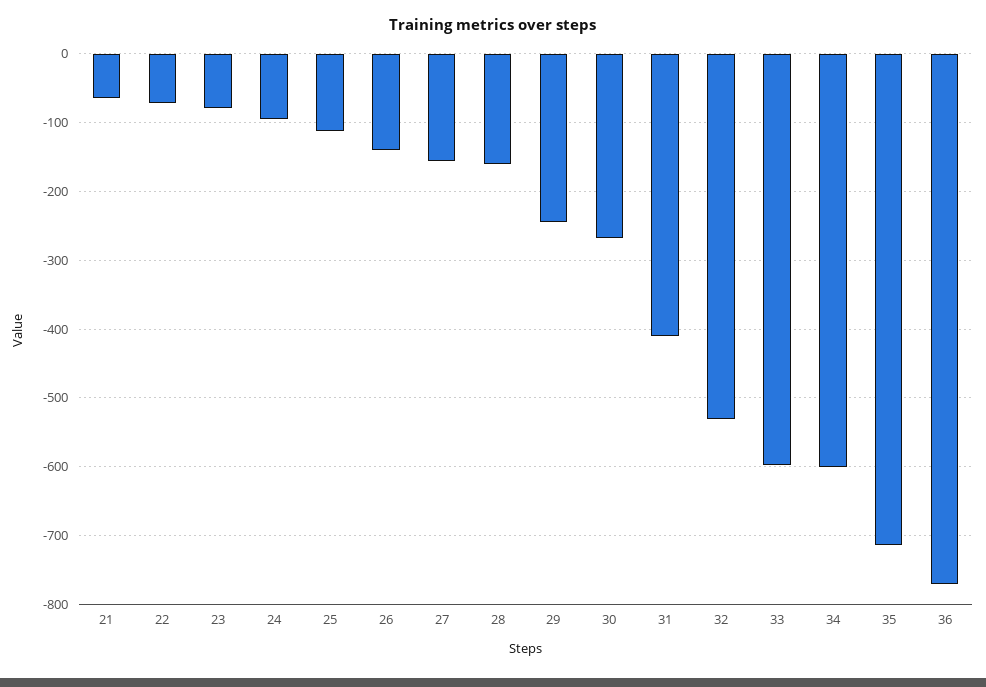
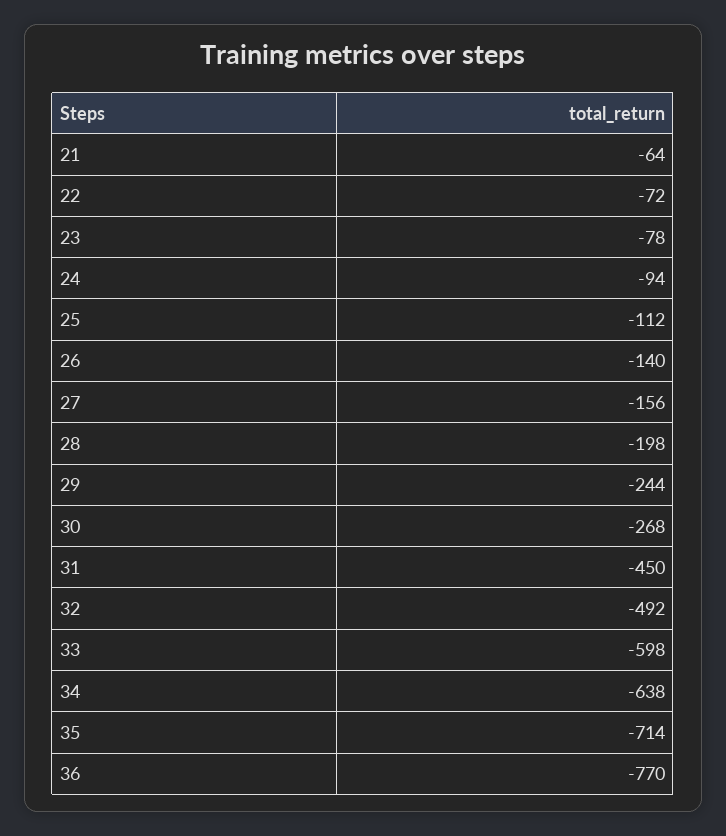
28: -160 -> -198
31: -410 -> -450
32: -530 -> -492
34: -600 -> -638

